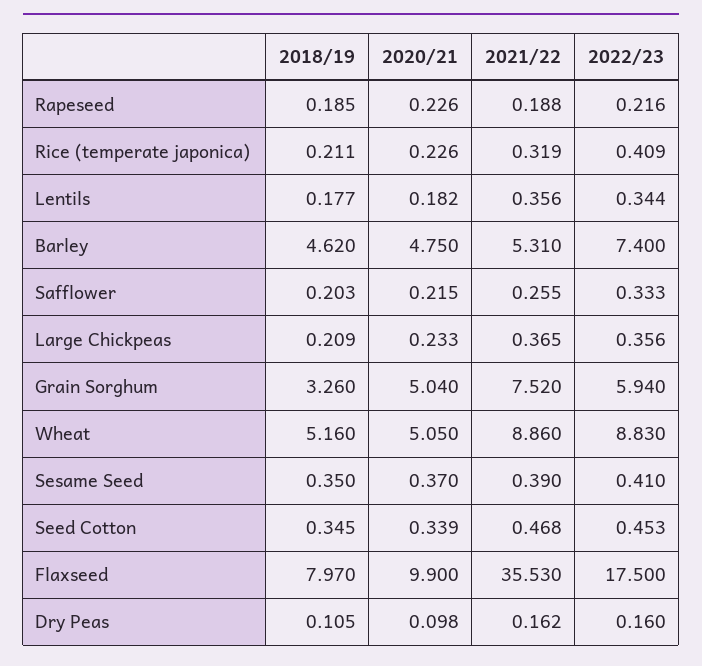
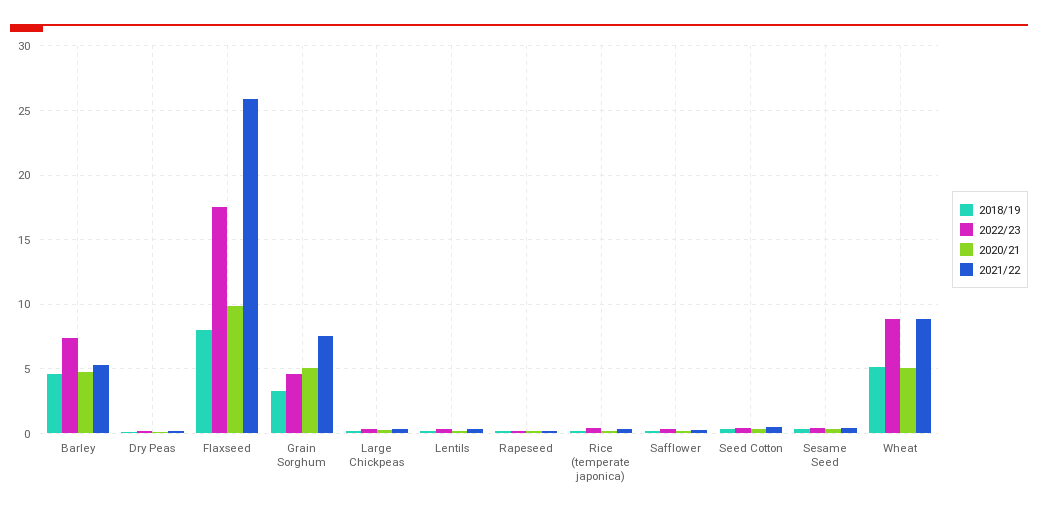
2022/23, Grain Sorghum: 5.94 -> 4.5
2021/22, Flaxseed: 35.53 -> 26

